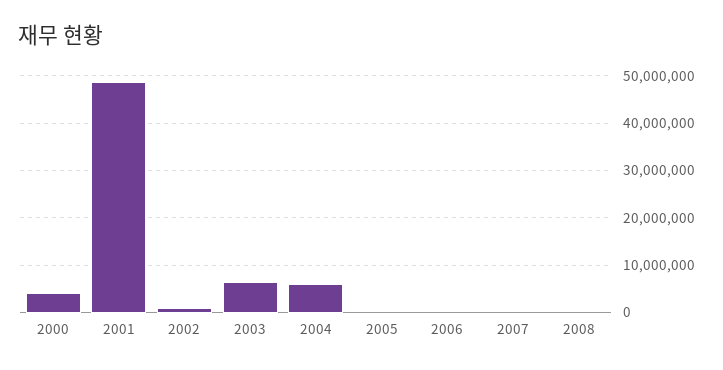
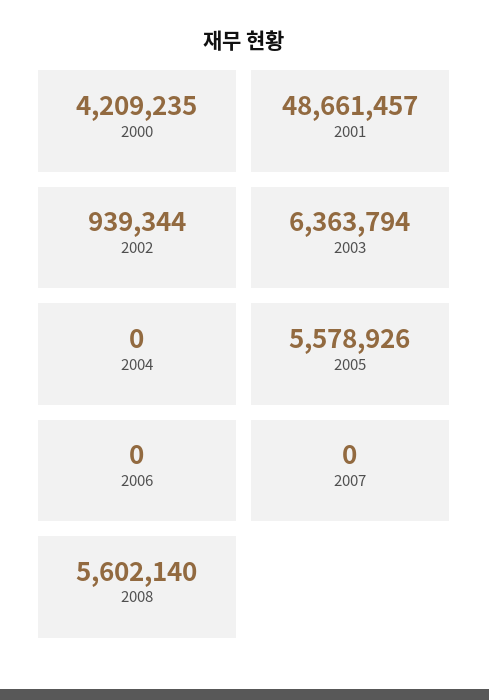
2004: 6000000 -> 0
2005: 0 -> 5578926
2008: 0 -> 5602140

